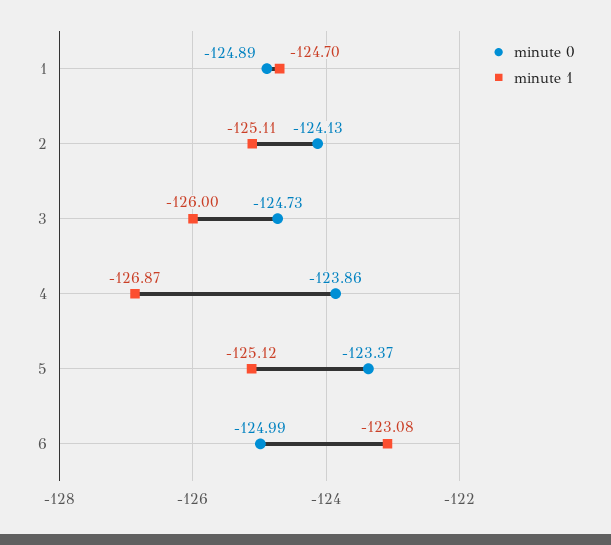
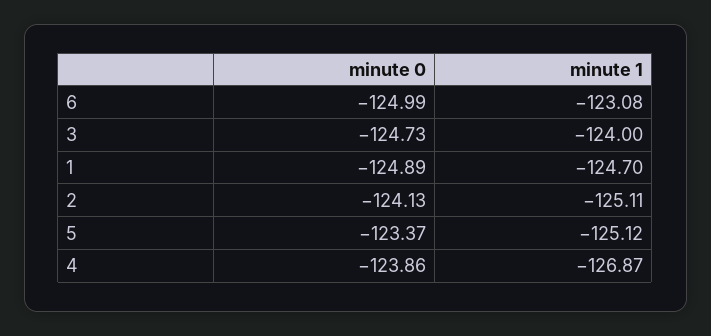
minute 1, 3: -126 -> -124

